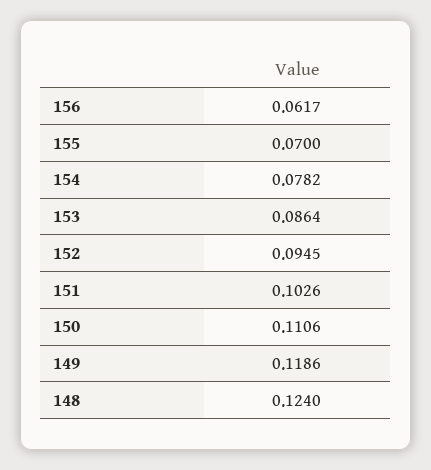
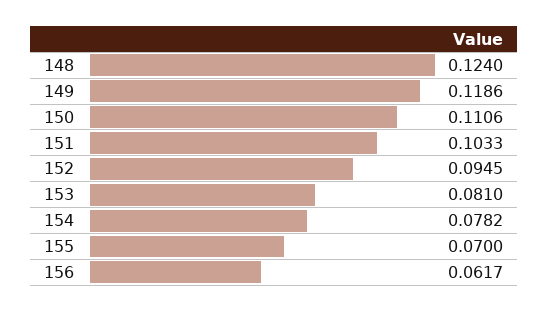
153: 0.0864 -> 0.081
151: 0.1026 -> 0.1033

